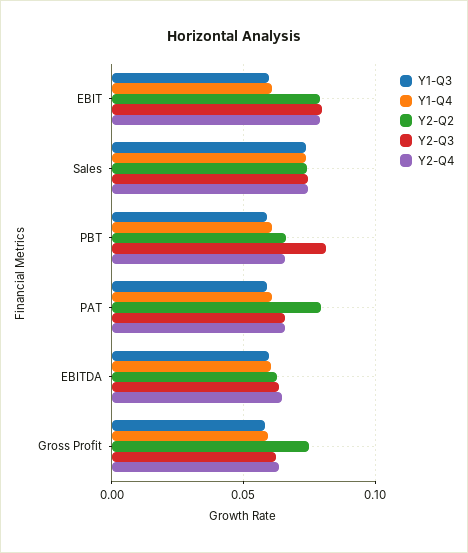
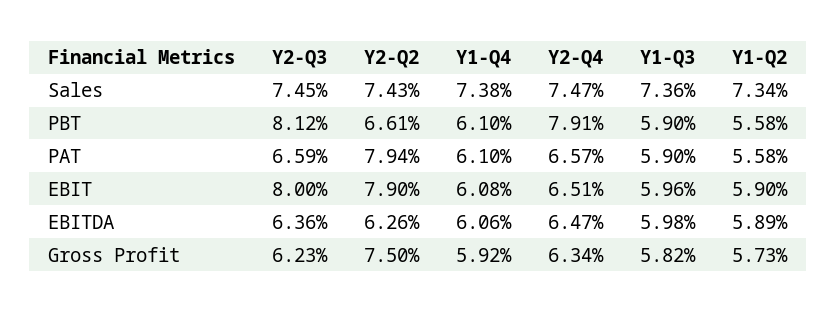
Y2-Q4, EBIT: 0.08 -> 0.0651
Y2-Q4, PBT: 0.065 -> 0.0791
Y1-Q2, Sales: none -> 0.0734
Y1-Q2, PBT: none -> 0.0558
Y1-Q2, PAT: none -> 0.0558
Y1-Q2, EBIT: none -> 0.059
Y1-Q2, EBITDA: none -> 0.0589
Y1-Q2, Gross Profit: none -> 0.0573

